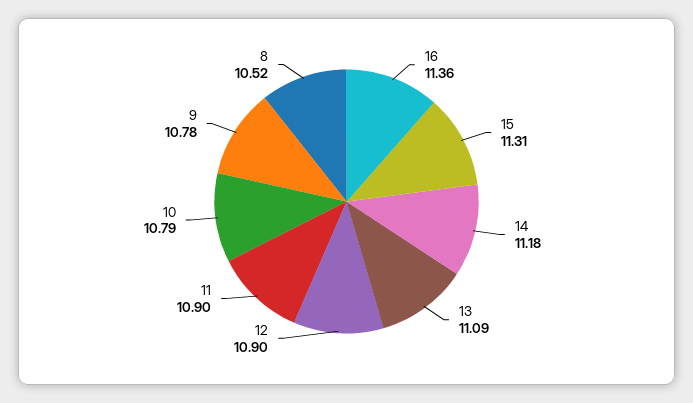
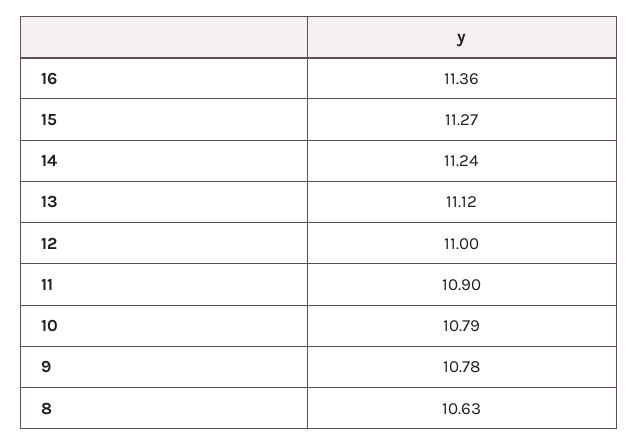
15: 11.31 -> 11.27
14: 11.18 -> 11.24
13: 11.09 -> 11.12
12: 10.9 -> 11
8: 10.52 -> 10.63

